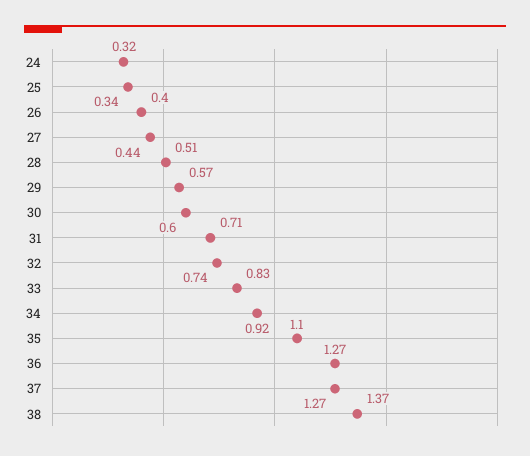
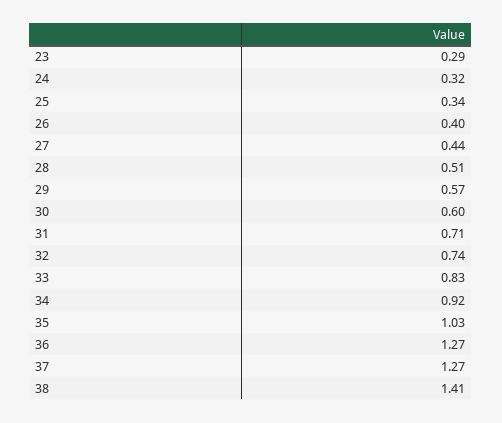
35: 1.1 -> 1.03
38: 1.37 -> 1.41
23: none -> 0.29

